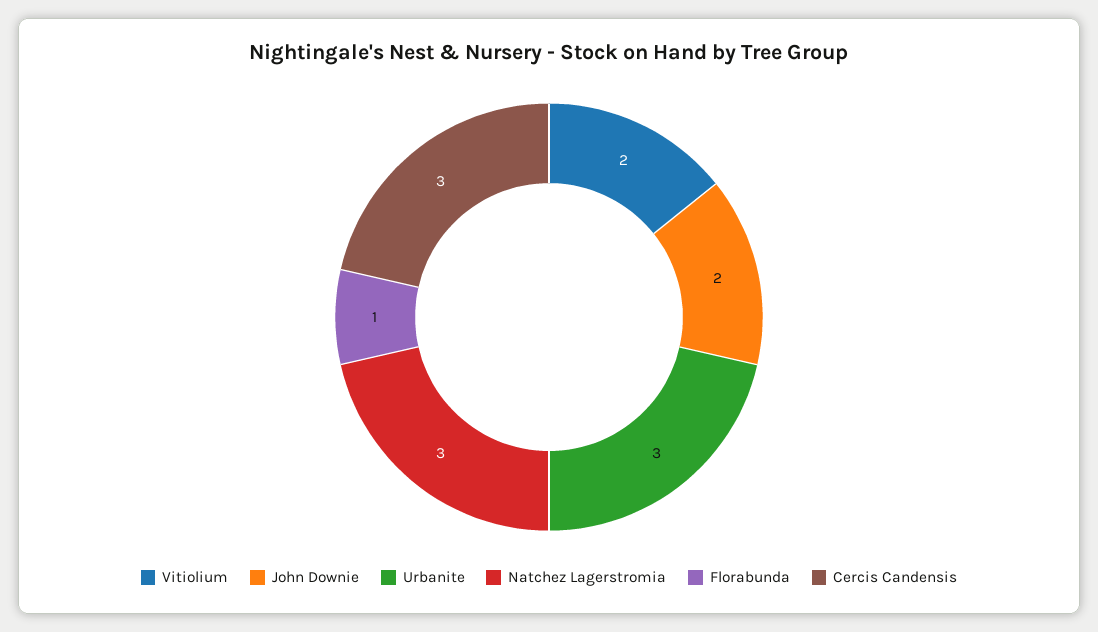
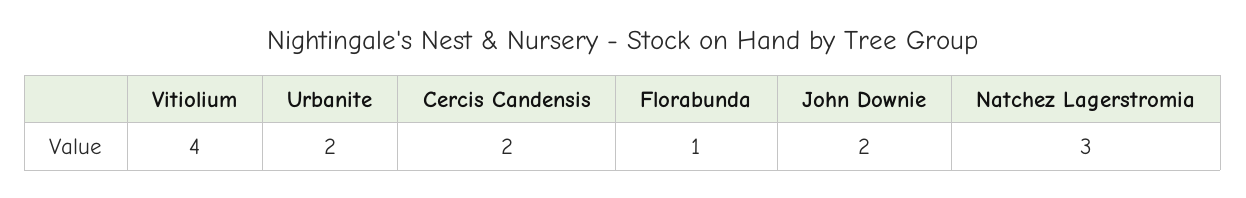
Vitiolium: 2 -> 4
Urbanite: 3 -> 2
Cercis Candensis: 3 -> 2

